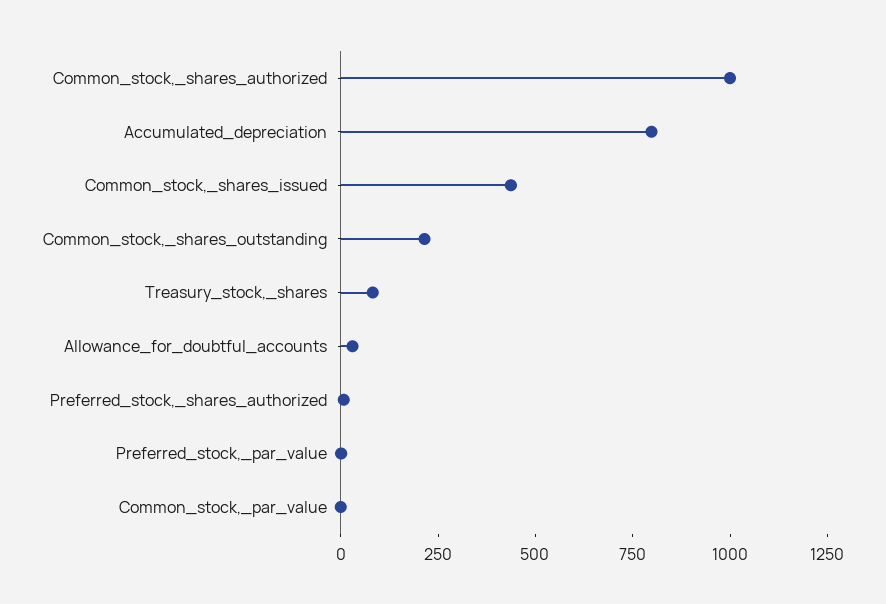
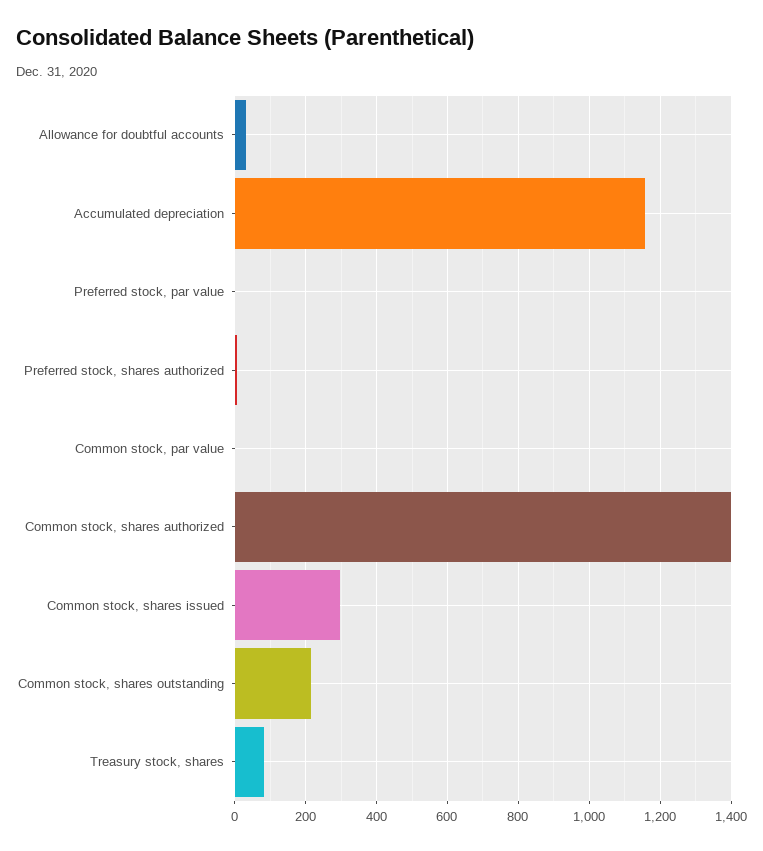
Common_stock,_shares_authorized: 1000 -> 1400
Accumulated_depreciation: 800 -> 1160
Common_stock,_shares_issued: 450 -> 300

